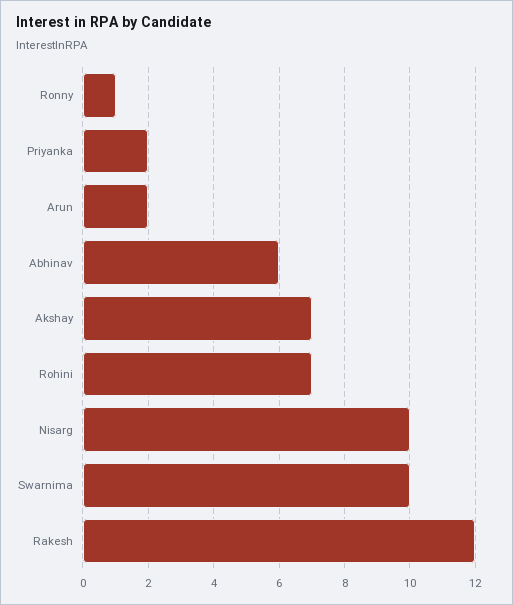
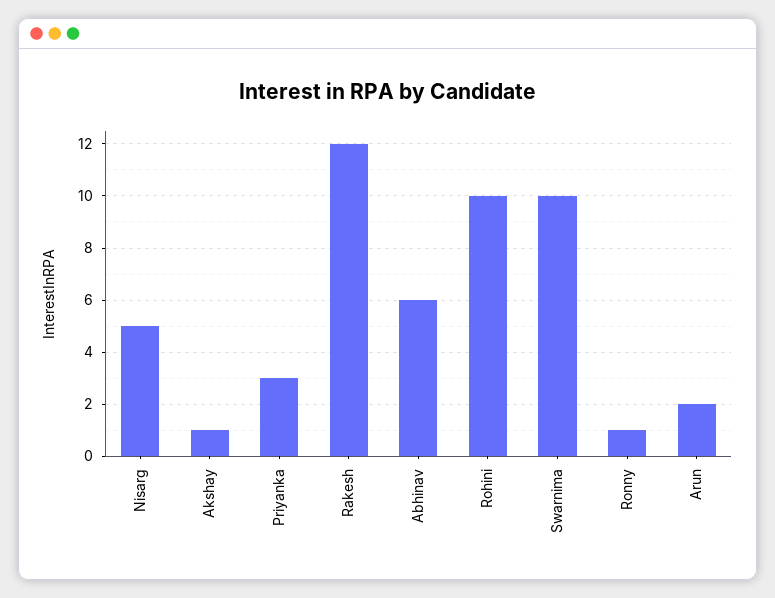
Priyanka: 2 -> 3
Akshay: 7 -> 1
Rohini: 7 -> 10
Nisarg: 10 -> 5

